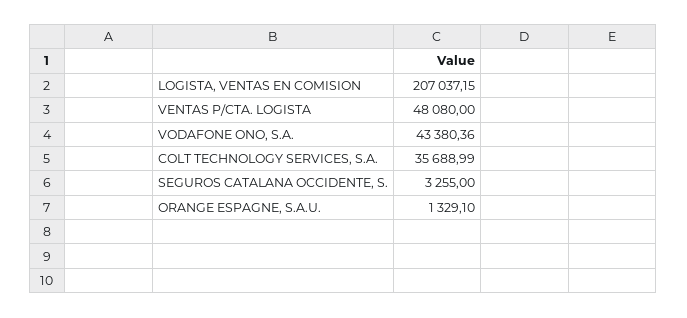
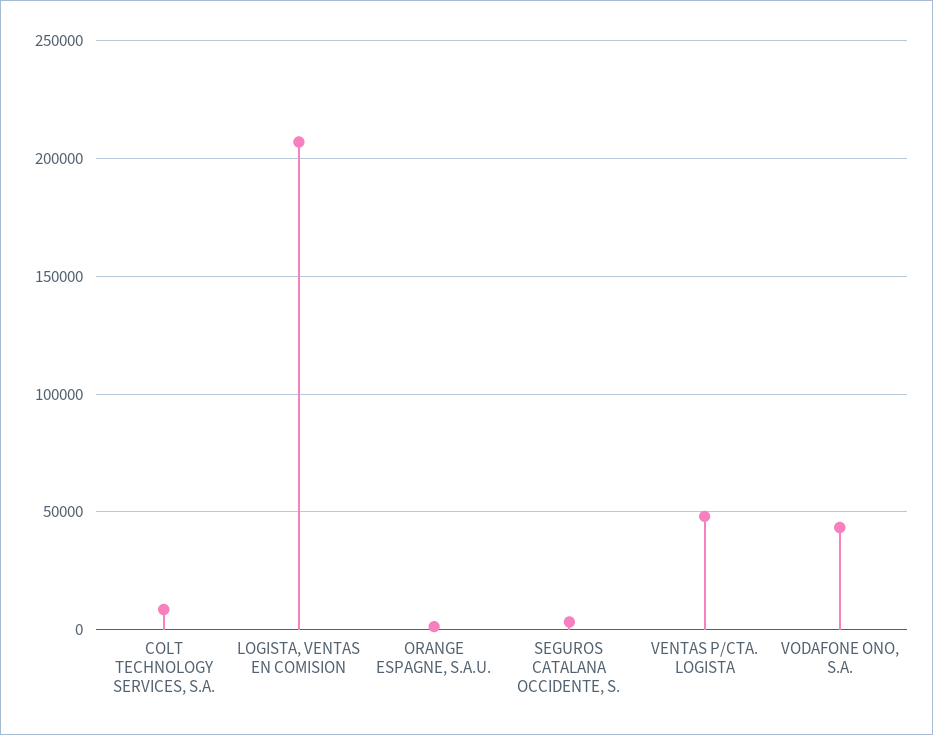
COLT TECHNOLOGY SERVICES, S.A.: 35688.99 -> 10000

